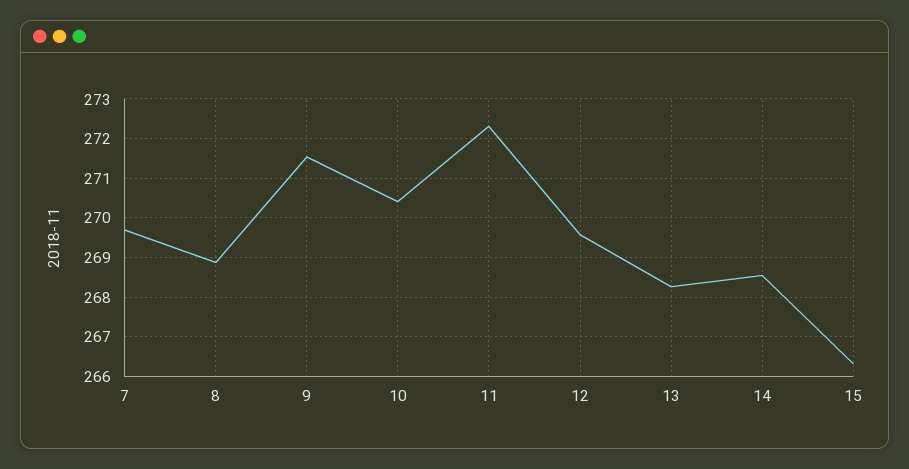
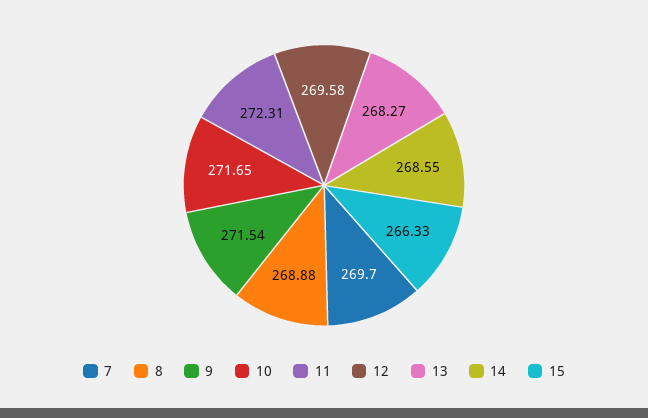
10: 270.4 -> 271.65

